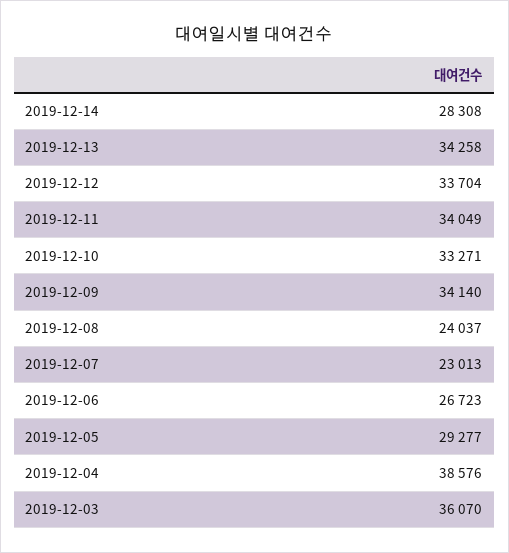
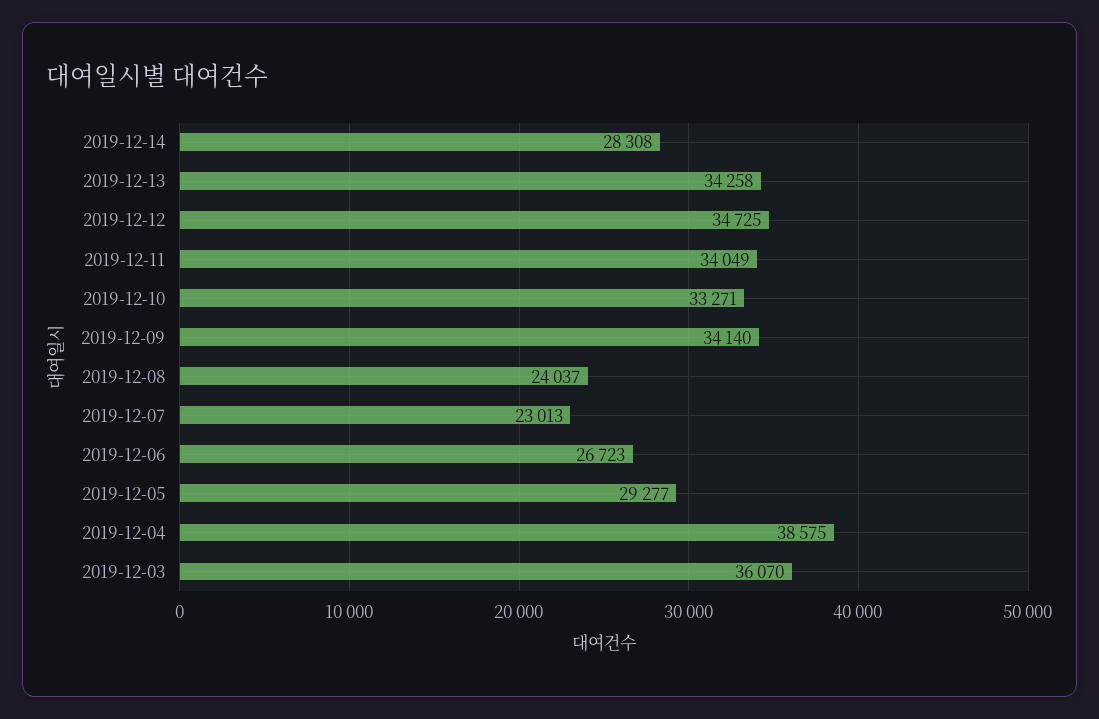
2019-12-12: 33704 -> 34725
2019-12-04: 38576 -> 38575

